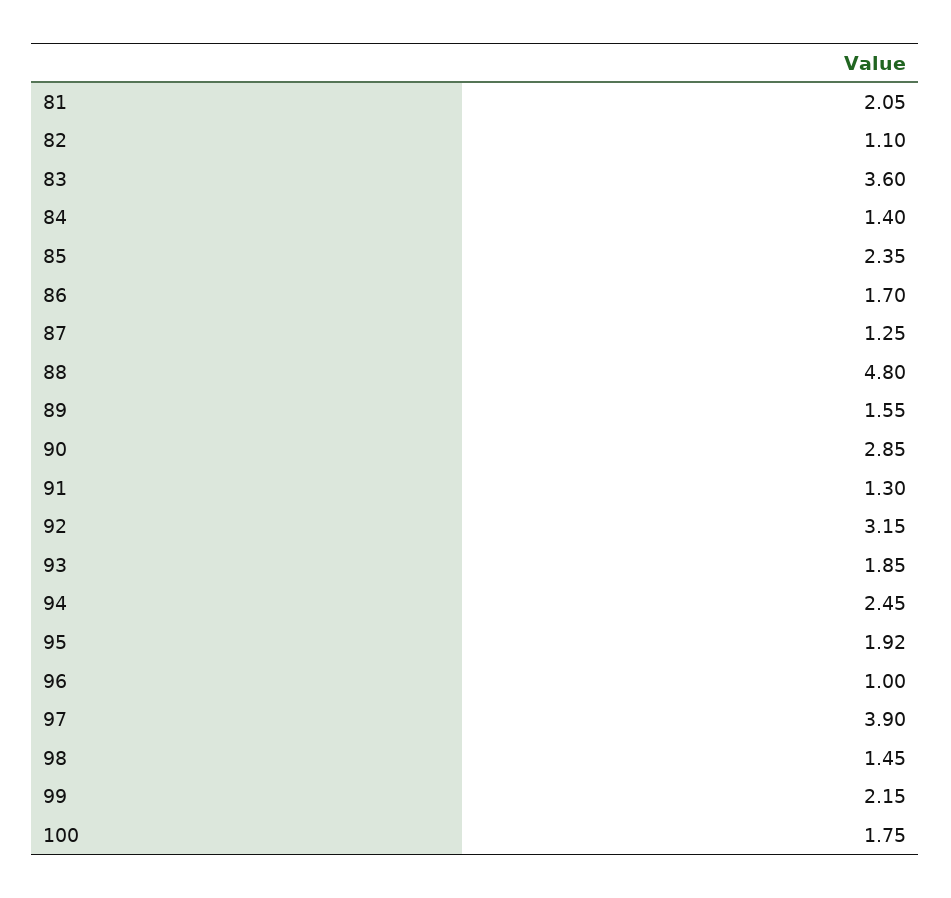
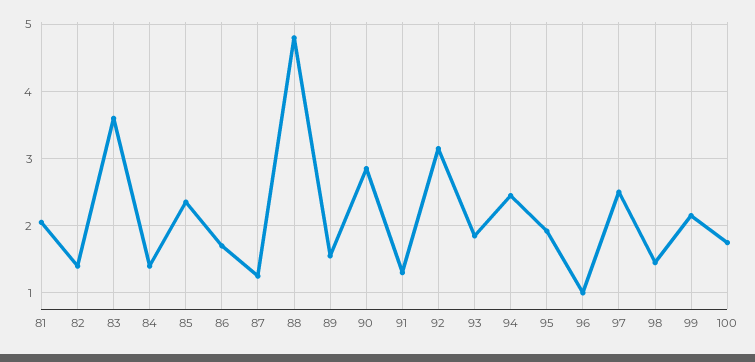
82: 1.1 -> 1.4
97: 3.9 -> 2.5

